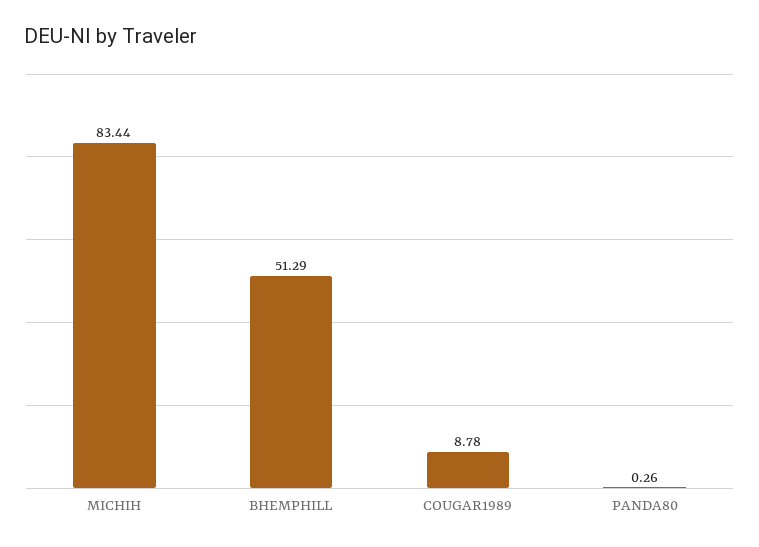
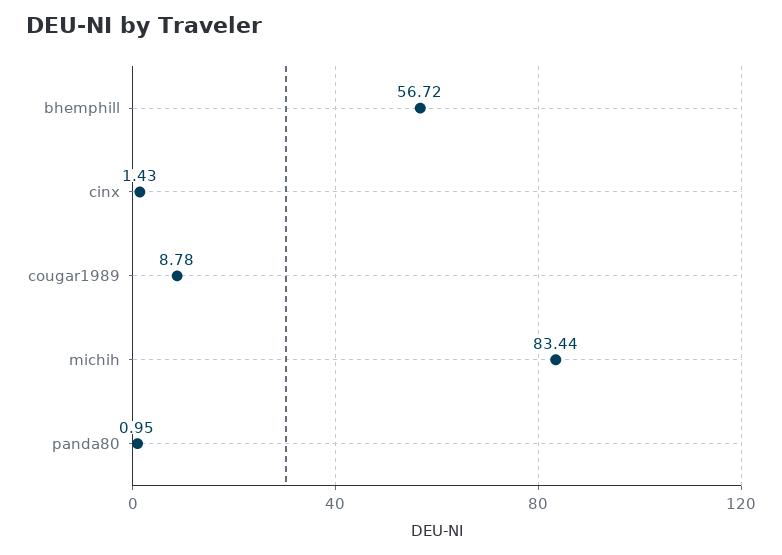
BHEMPHILL: 51.29 -> 56.72
PANDA80: 0.26 -> 0.95
cinx: none -> 1.43

